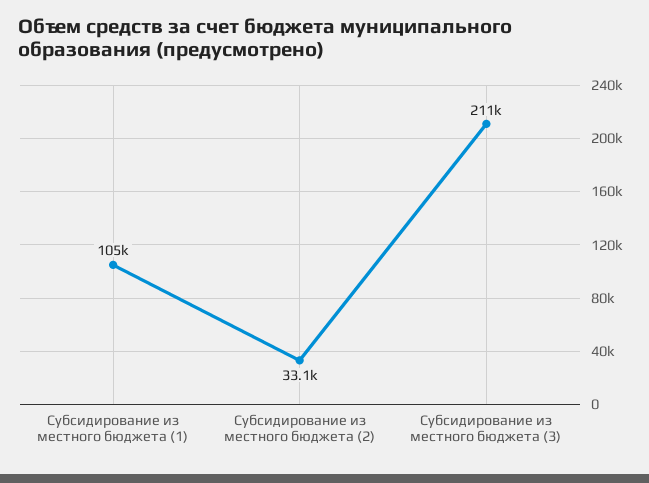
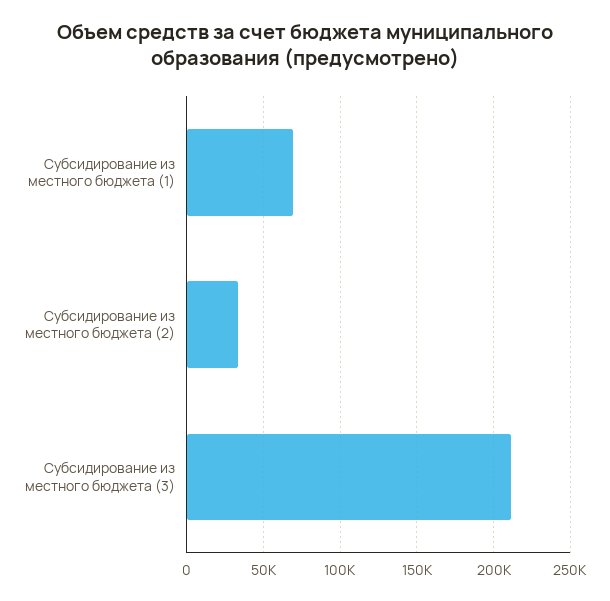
Субсидирование из местного бюджета (1): 105000 -> 70000

